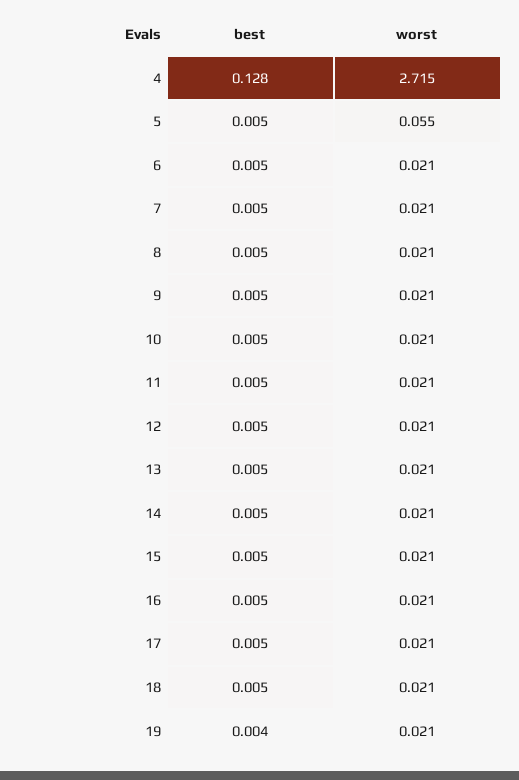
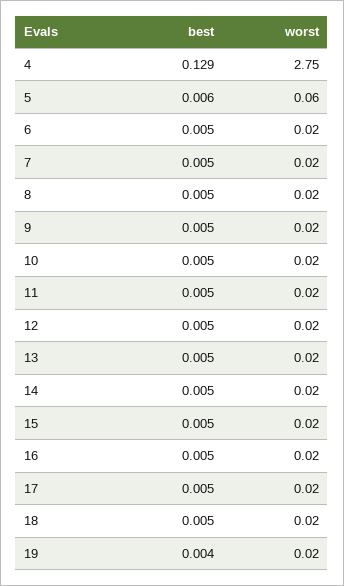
best, 4: 0.128 -> 0.129
worst, 4: 2.715 -> 2.75
best, 5: 0.005 -> 0.006

